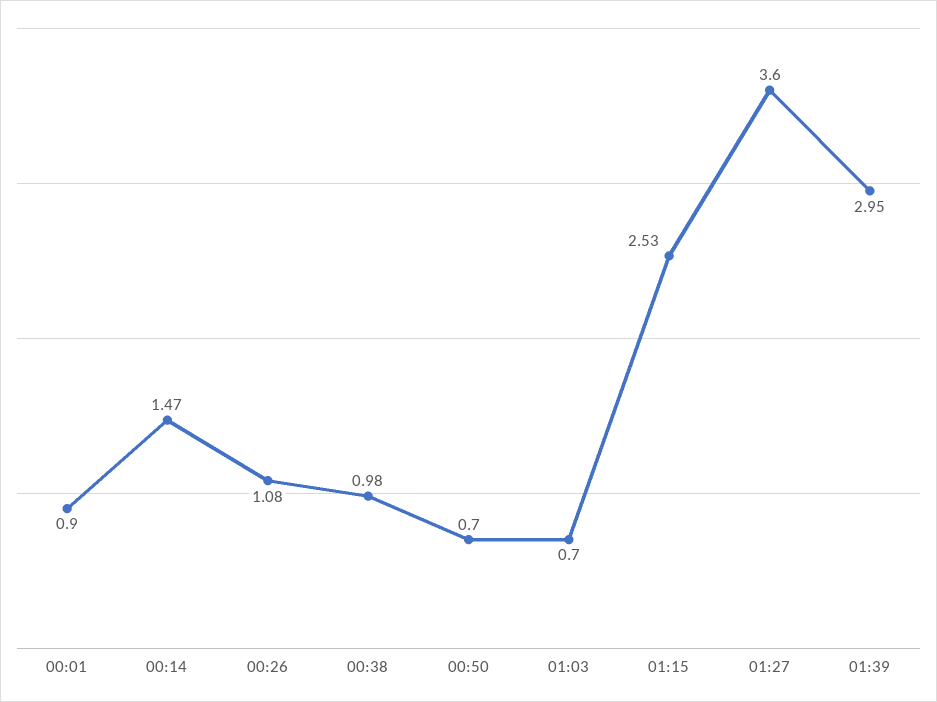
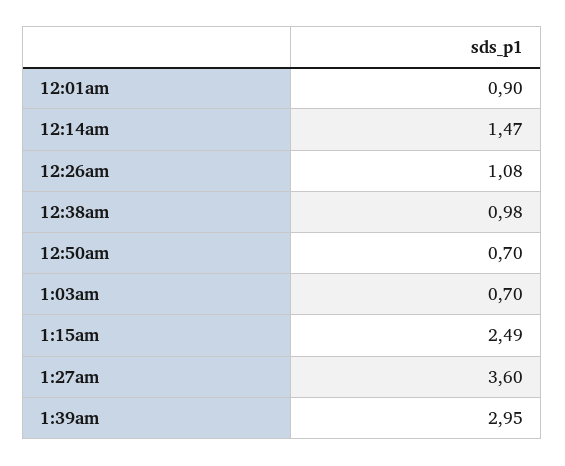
01:15: 2.53 -> 2.49

